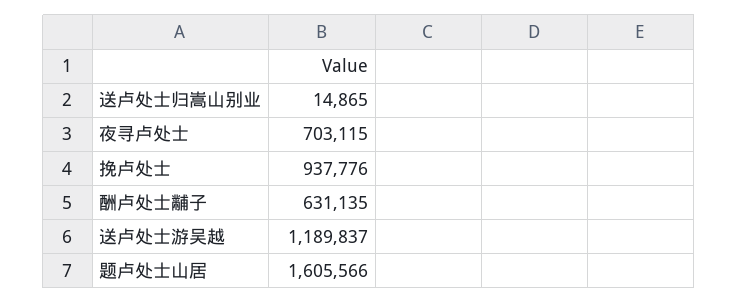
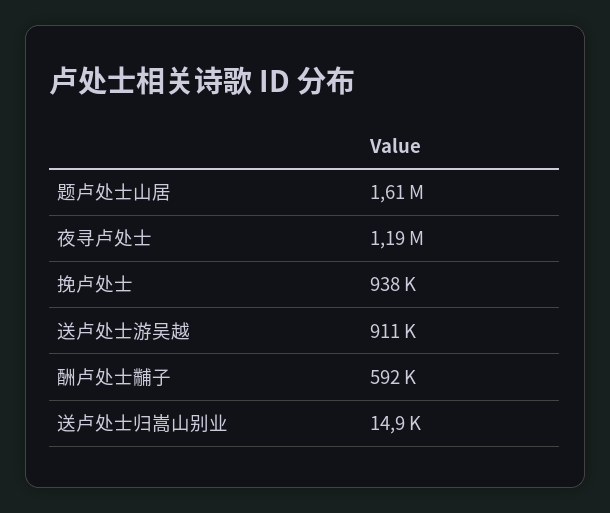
夜寻卢处士: 703115 -> 1190000
酬卢处士黼子: 631135 -> 592000
送卢处士游吴越: 1189837 -> 911000

